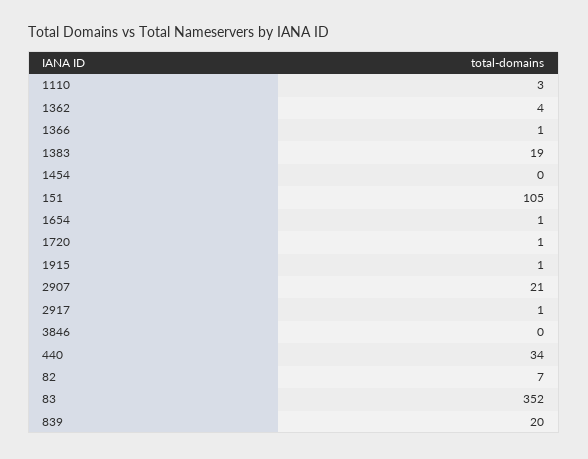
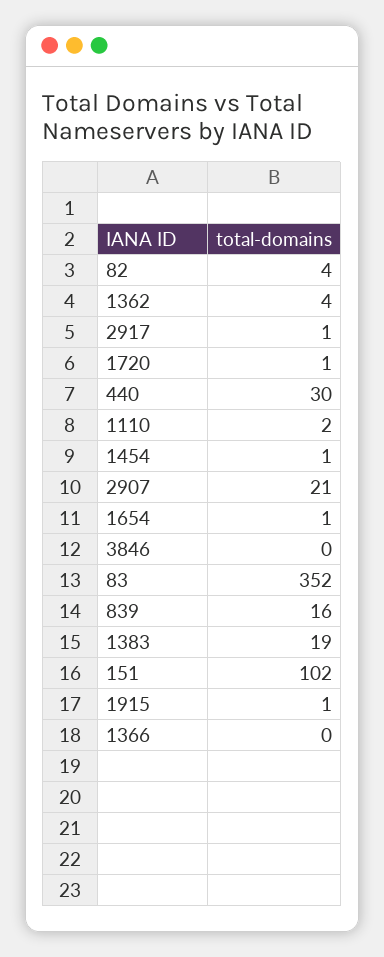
1110: 3 -> 2
1366: 1 -> 0
1454: 0 -> 1
151: 105 -> 102
440: 34 -> 30
82: 7 -> 4
839: 20 -> 16

